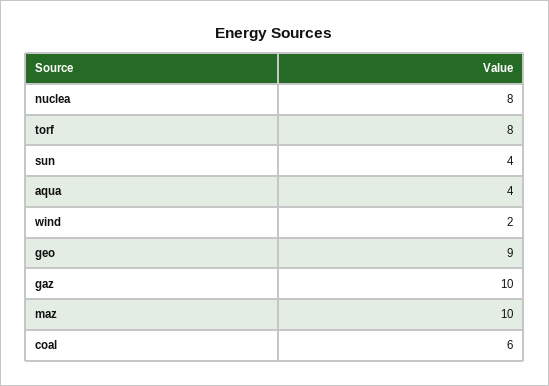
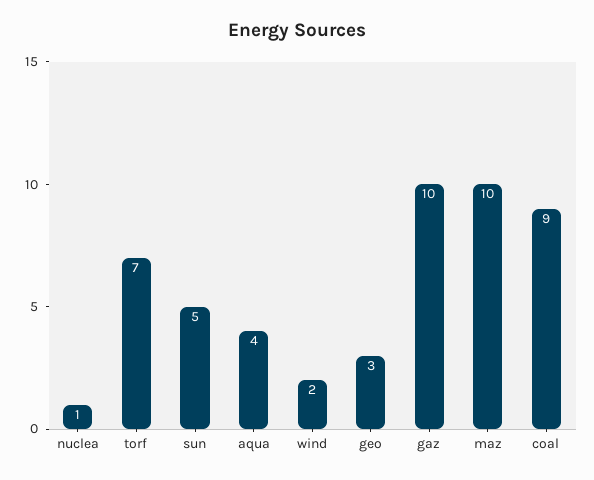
nuclea: 8 -> 1
torf: 8 -> 7
sun: 4 -> 5
geo: 9 -> 3
coal: 6 -> 9

